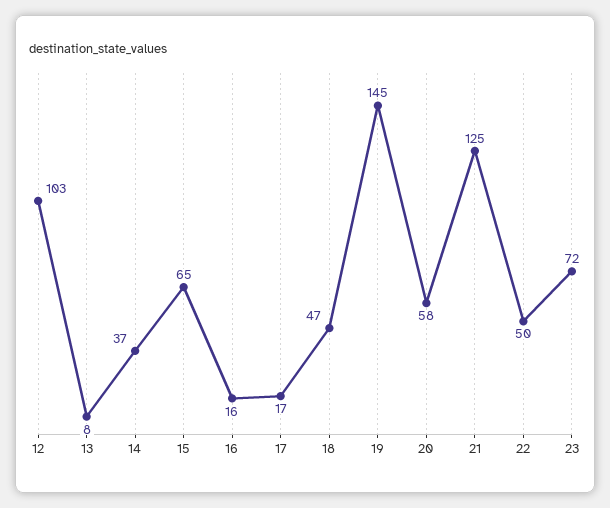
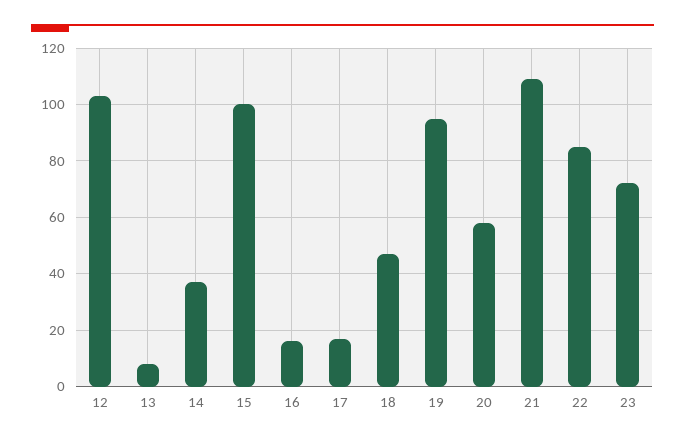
15: 65 -> 100
19: 145 -> 95
21: 125 -> 110
22: 50 -> 85

